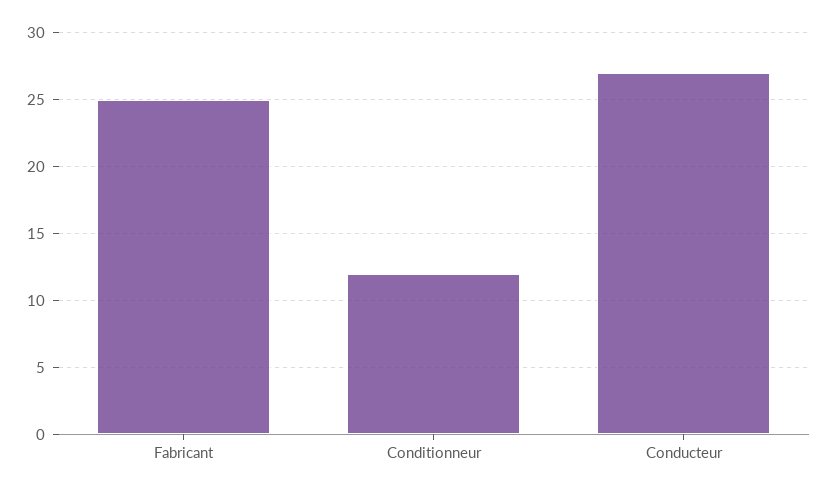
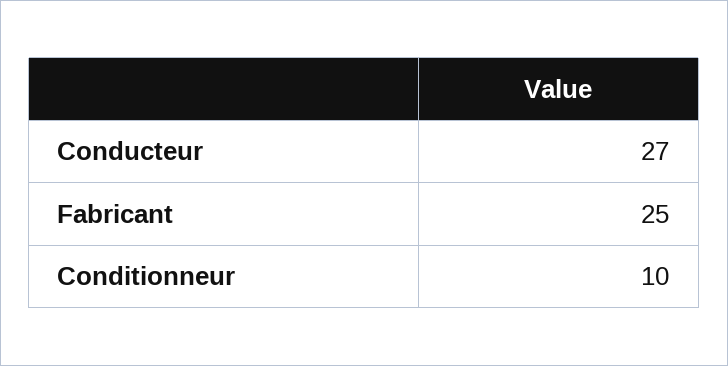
Conditionneur: 12 -> 10

